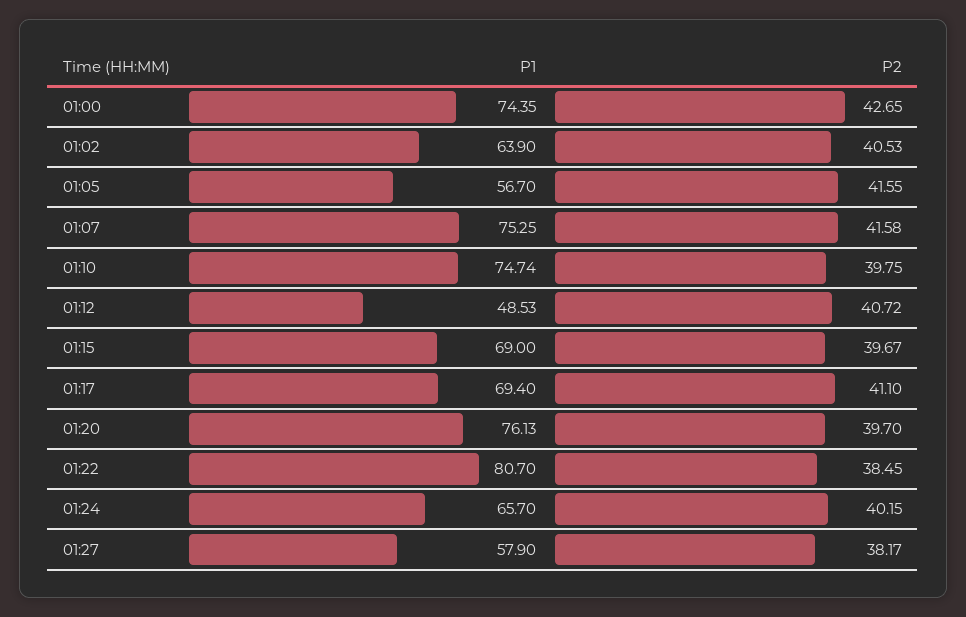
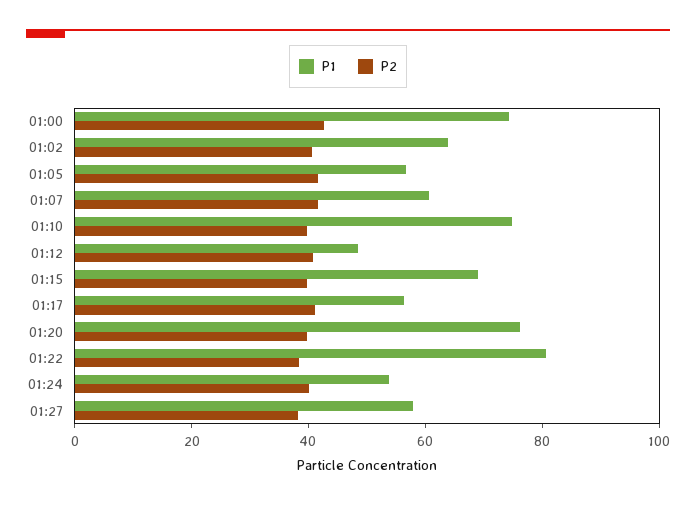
P1, 01:07: 75.25 -> 60
P1, 01:17: 69.4 -> 55
P1, 01:24: 65.7 -> 55

